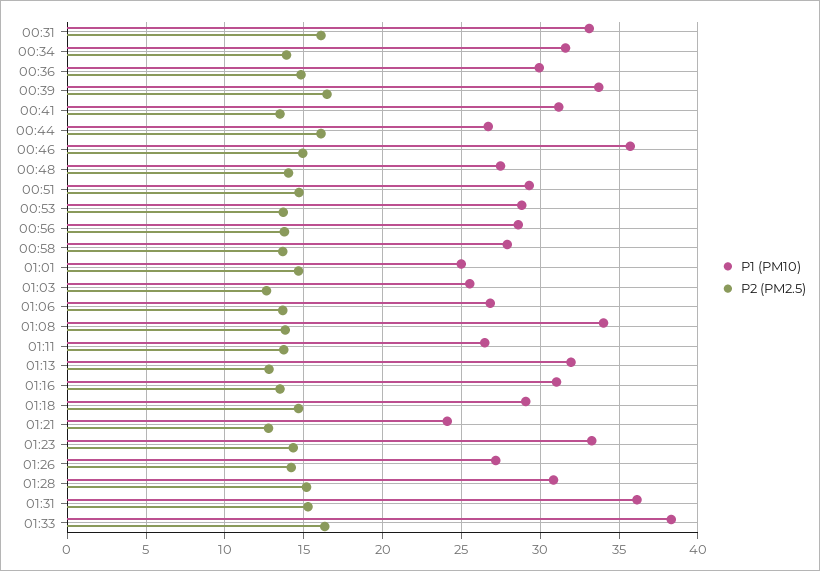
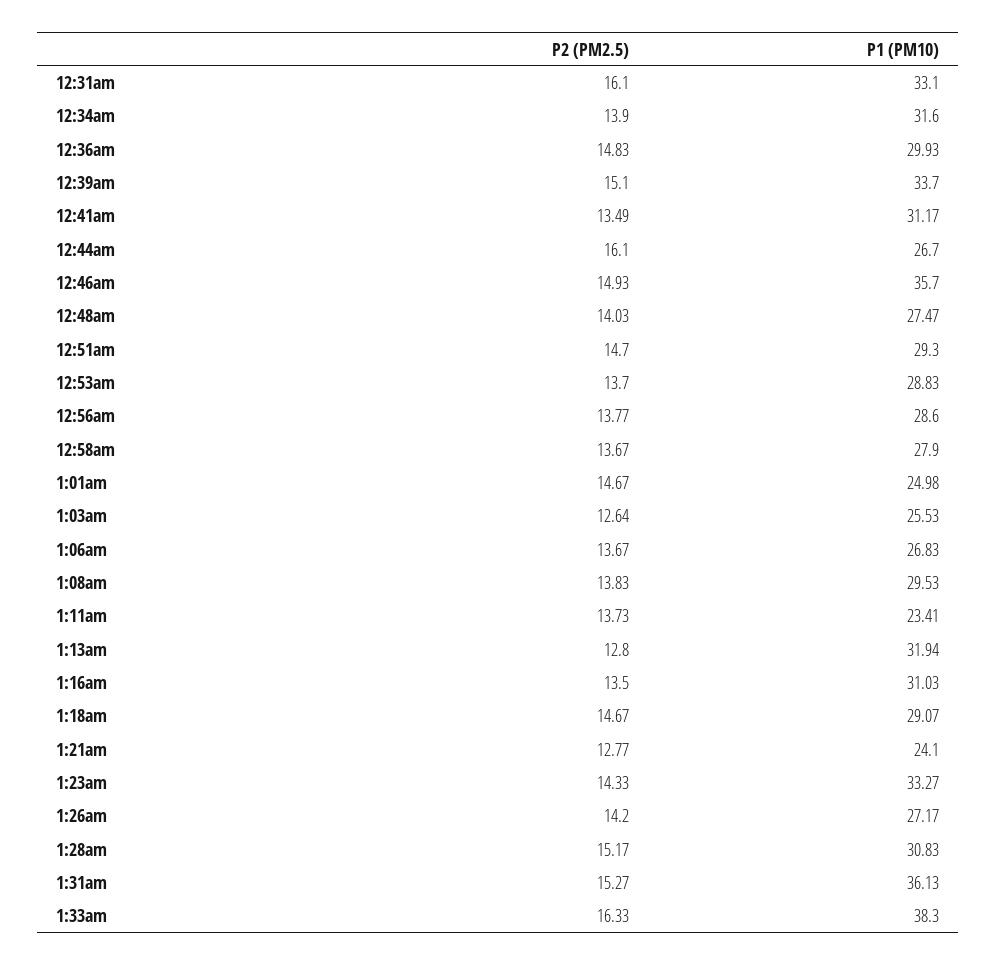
P2 (PM2.5), 00:39: 16.5 -> 15.1
P1 (PM10), 01:08: 34 -> 29.53
P1 (PM10), 01:11: 26.5 -> 23.41

